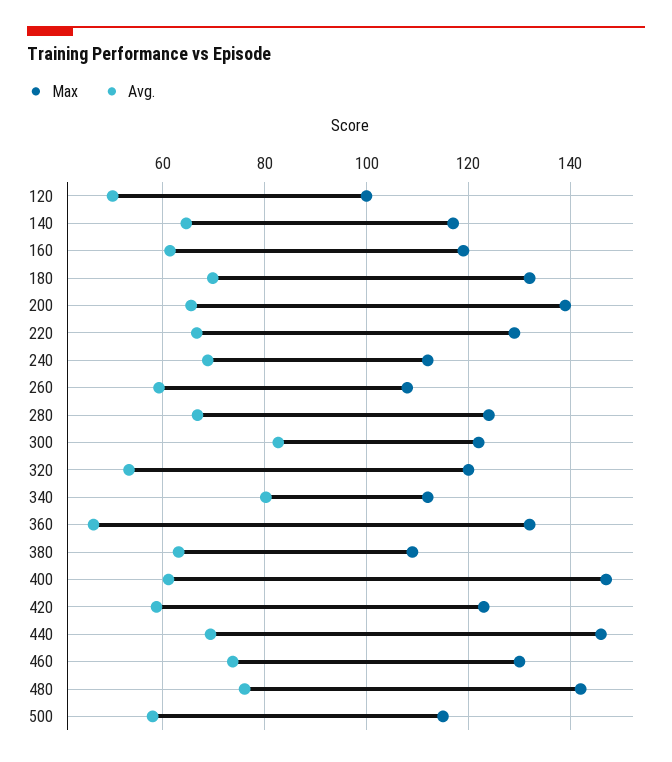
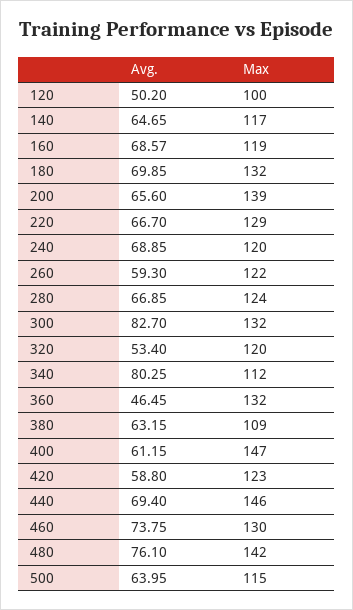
Avg., 160: 62 -> 68.57
Max, 240: 112 -> 120
Max, 260: 108 -> 122
Max, 300: 122 -> 132
Avg., 500: 58 -> 63.95

